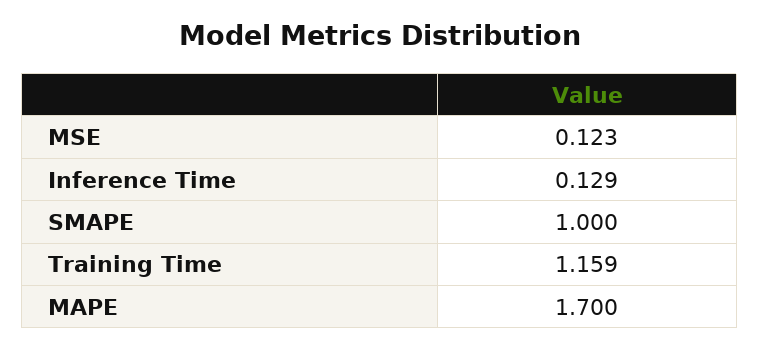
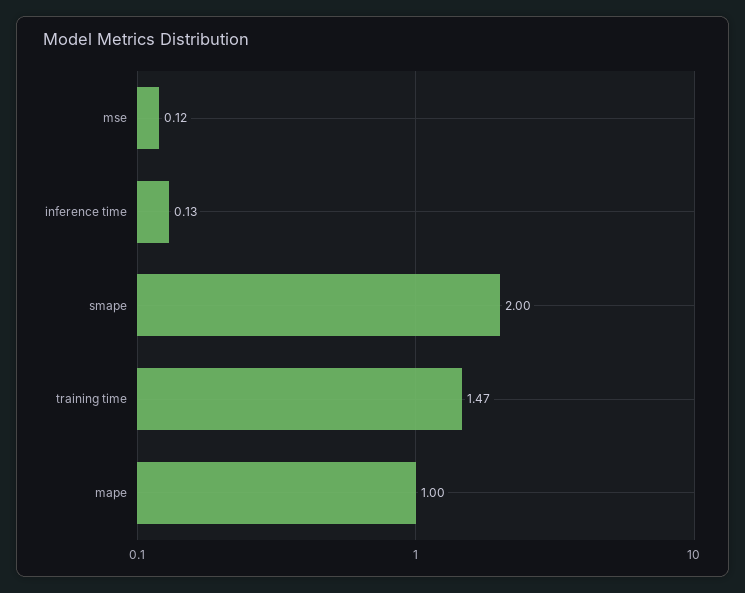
SMAPE: 1 -> 2
Training Time: 1.159 -> 1.47
MAPE: 1.7 -> 1

